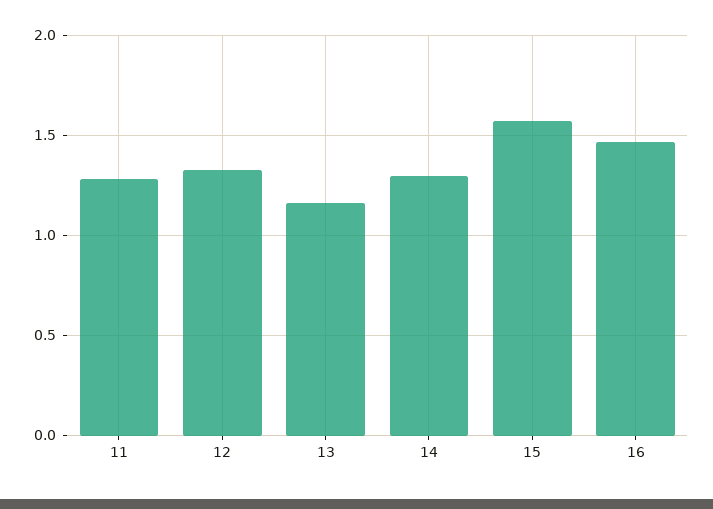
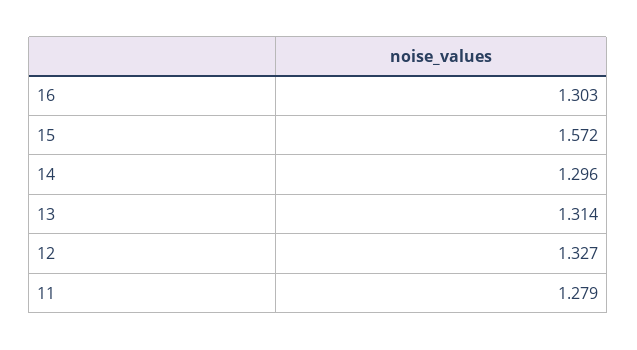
13: 1.15 -> 1.314
16: 1.45 -> 1.303

